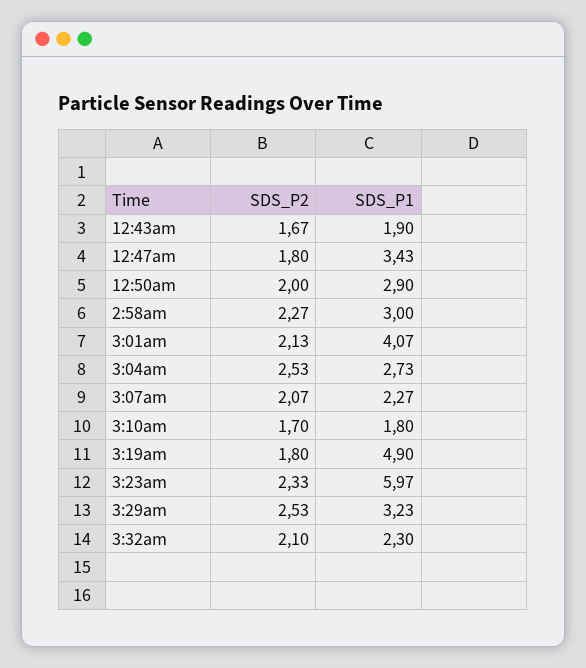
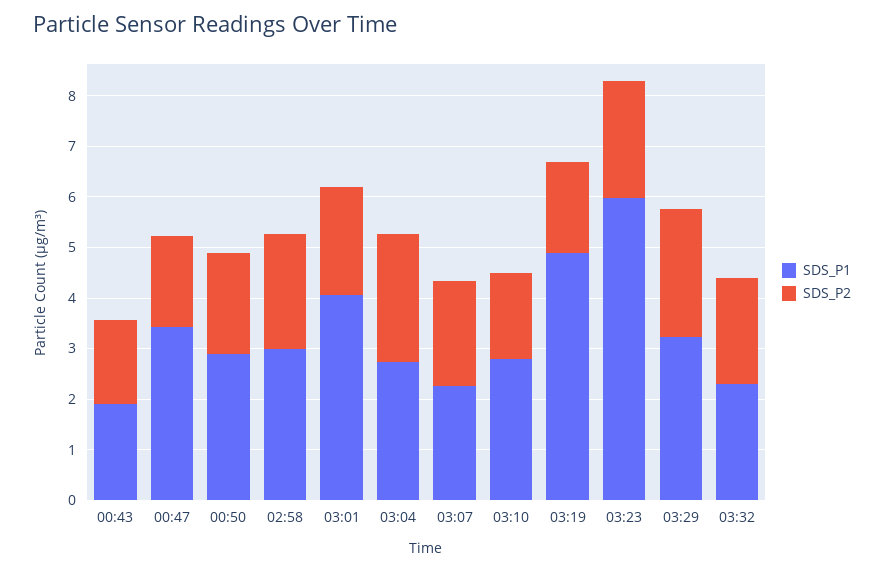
SDS_P1, 3:10am: 1.8 -> 2.8

